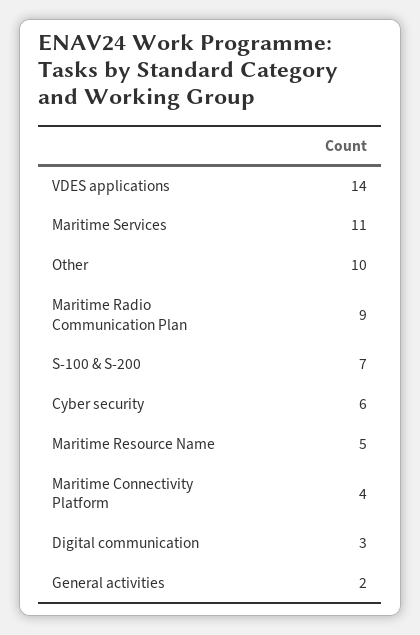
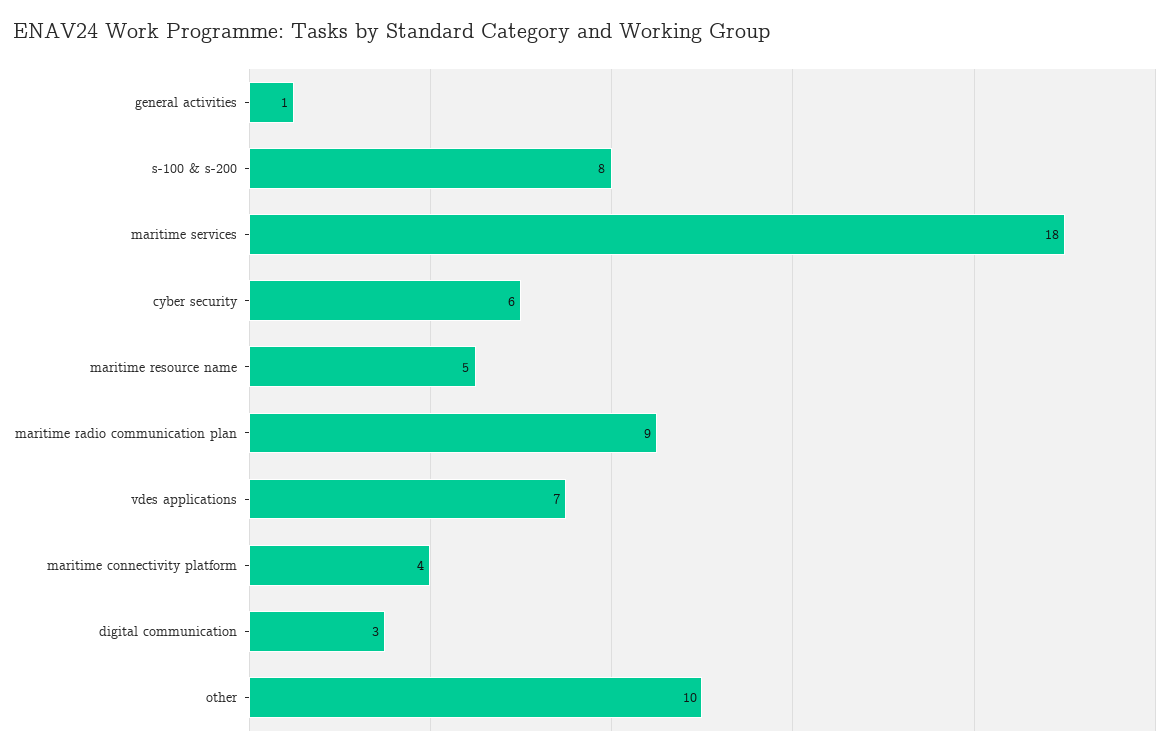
VDES applications: 14 -> 7
Maritime Services: 11 -> 18
S-100 & S-200: 7 -> 8
General activities: 2 -> 1

